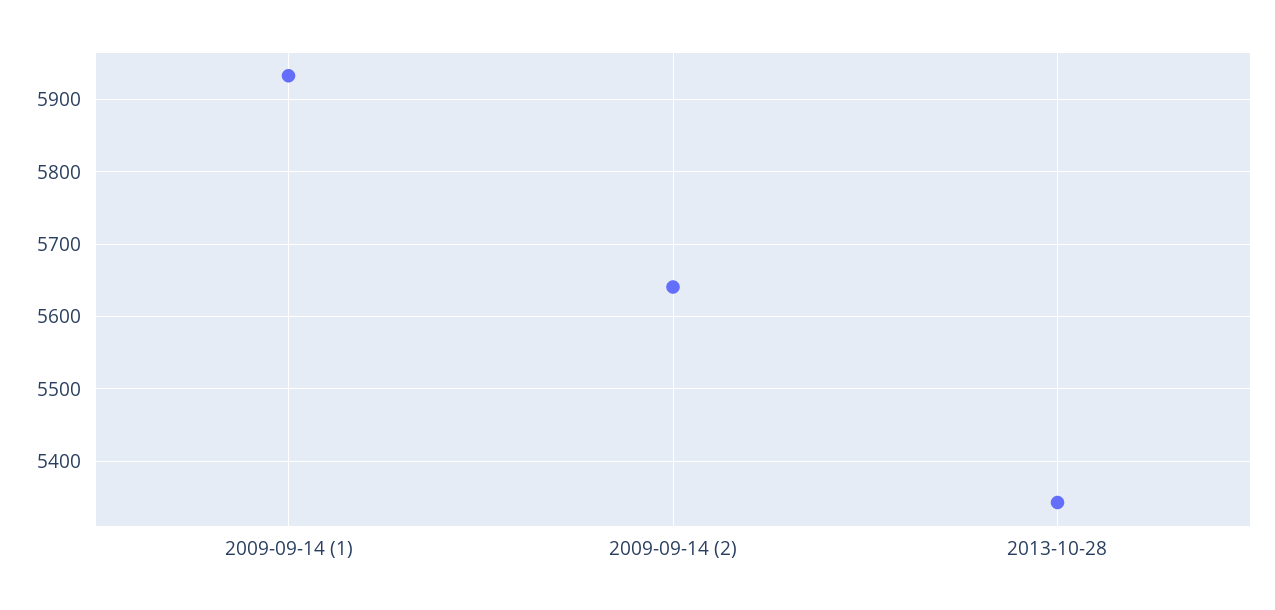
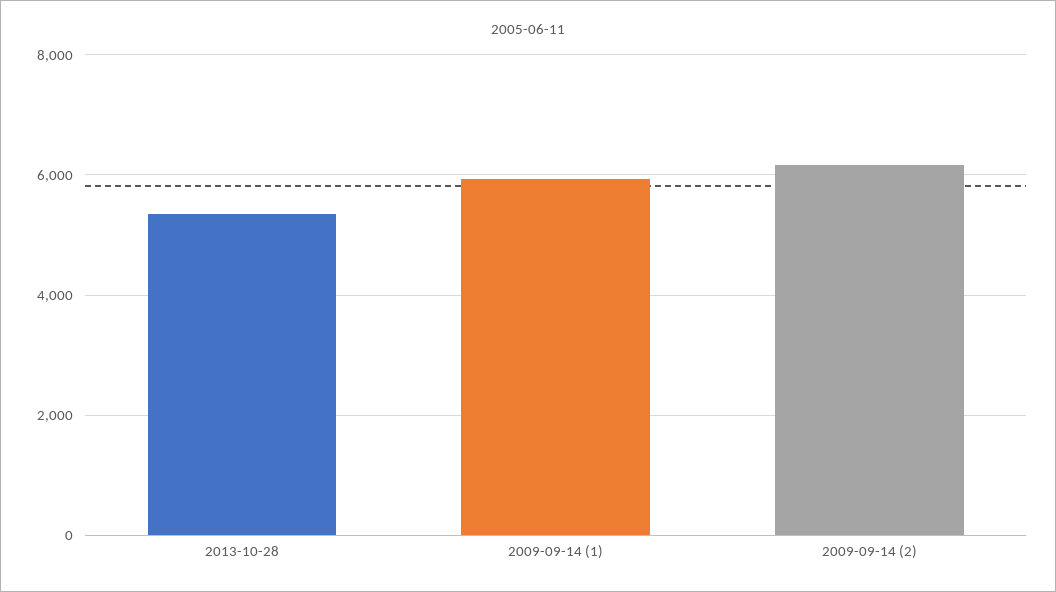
2009-09-14 (2): 5640 -> 6200

